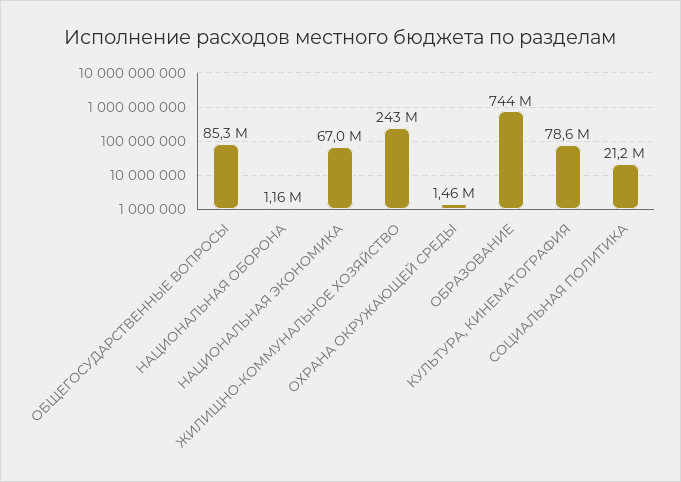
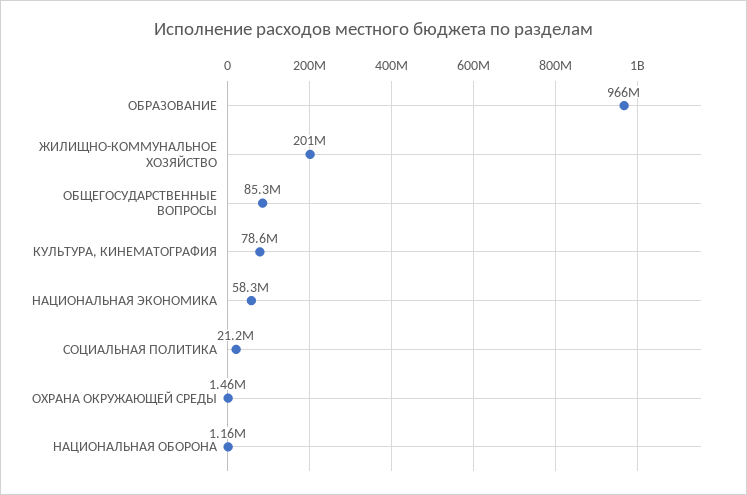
НАЦИОНАЛЬНАЯ ЭКОНОМИКА: 67000000 -> 58300000
ЖИЛИЩНО-КОММУНАЛЬНОЕ ХОЗЯЙСТВО: 243000000 -> 201000000
ОБРАЗОВАНИЕ: 744000000 -> 966000000

